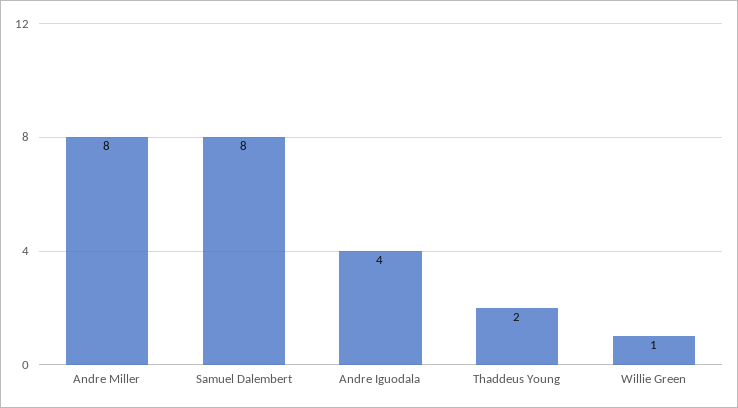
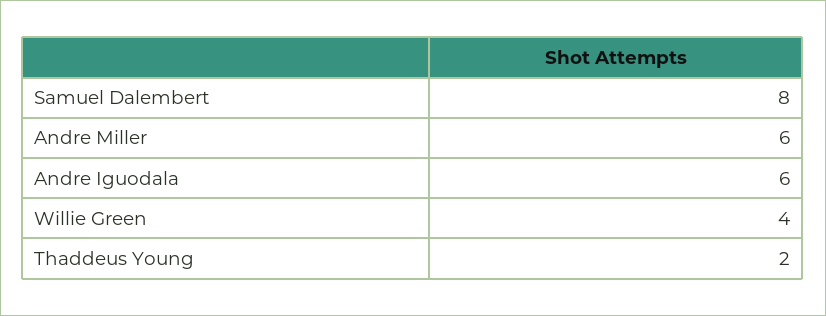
Andre Miller: 8 -> 6
Andre Iguodala: 4 -> 6
Willie Green: 1 -> 4

